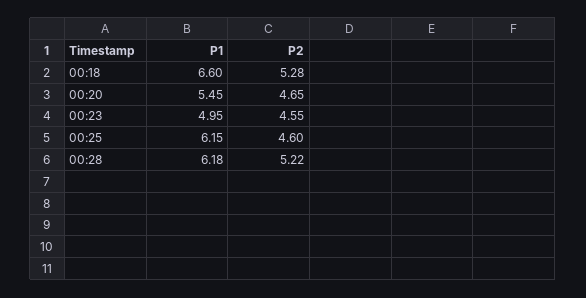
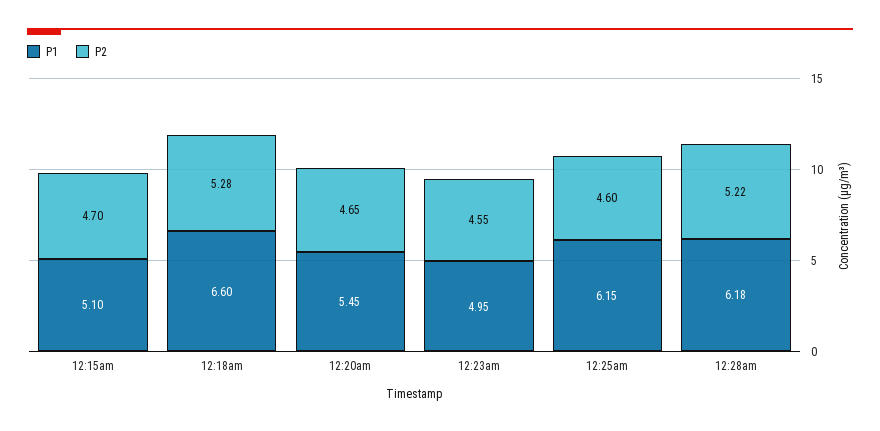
P1, 12:15am: none -> 5.1
P2, 12:15am: none -> 4.7

